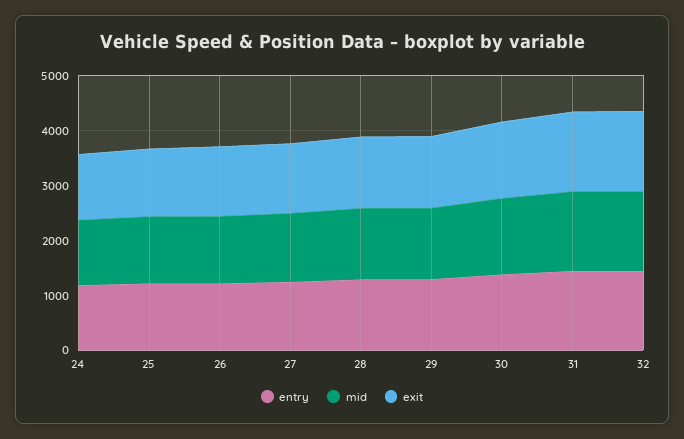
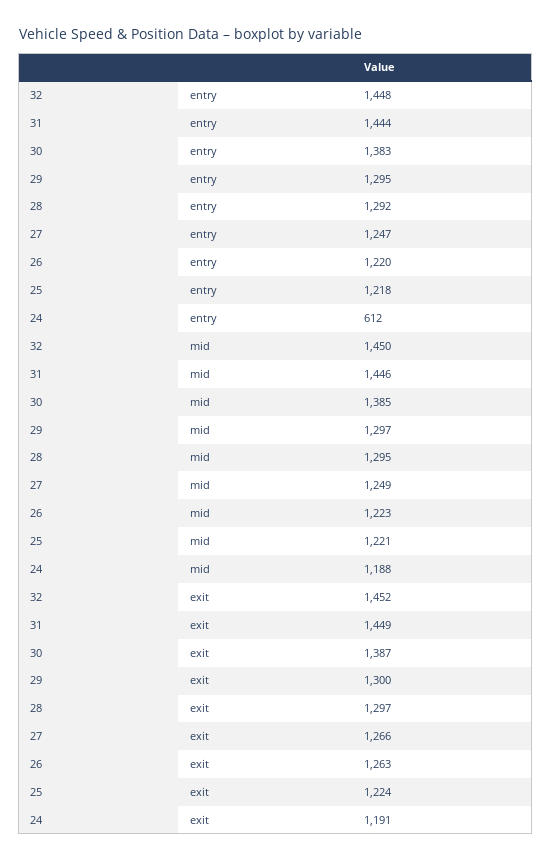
entry, 24: 1200 -> 612

